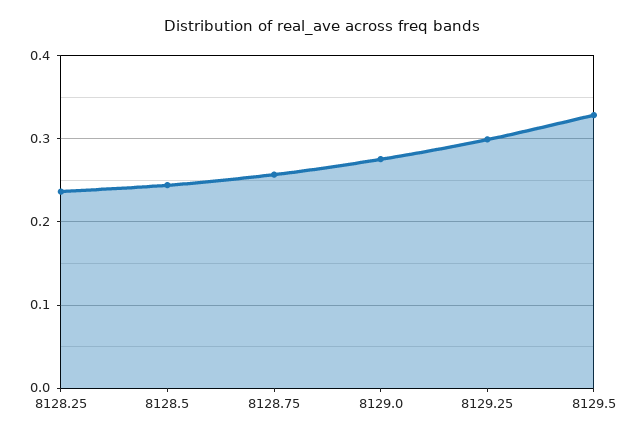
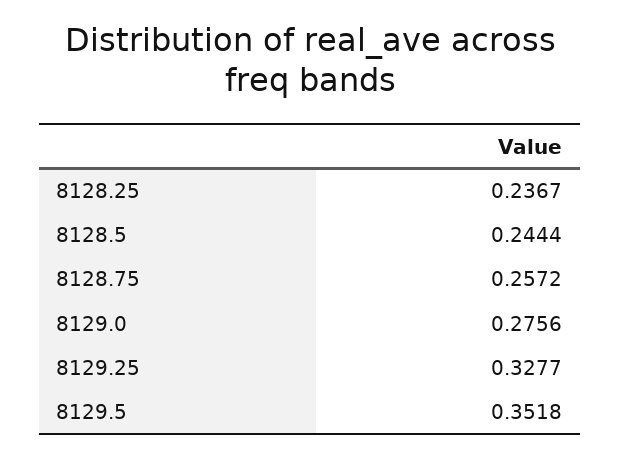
8129.25: 0.3 -> 0.3277
8129.5: 0.33 -> 0.3518

